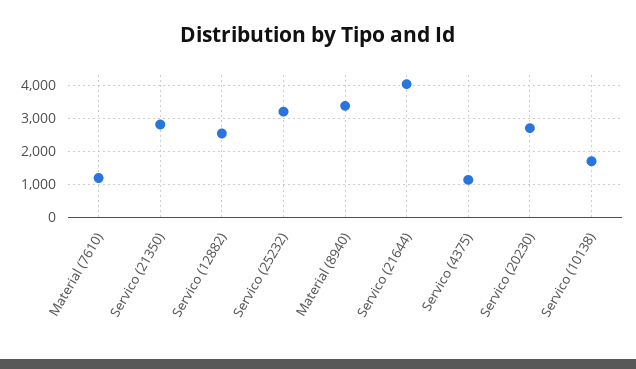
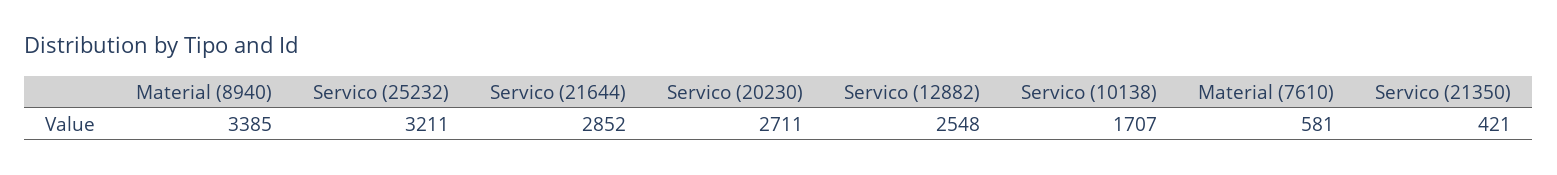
Material (7610): 1200 -> 581
Servico (21350): 2800 -> 421
Servico (21644): 4000 -> 2852
Servico (4375): 1200 -> none

